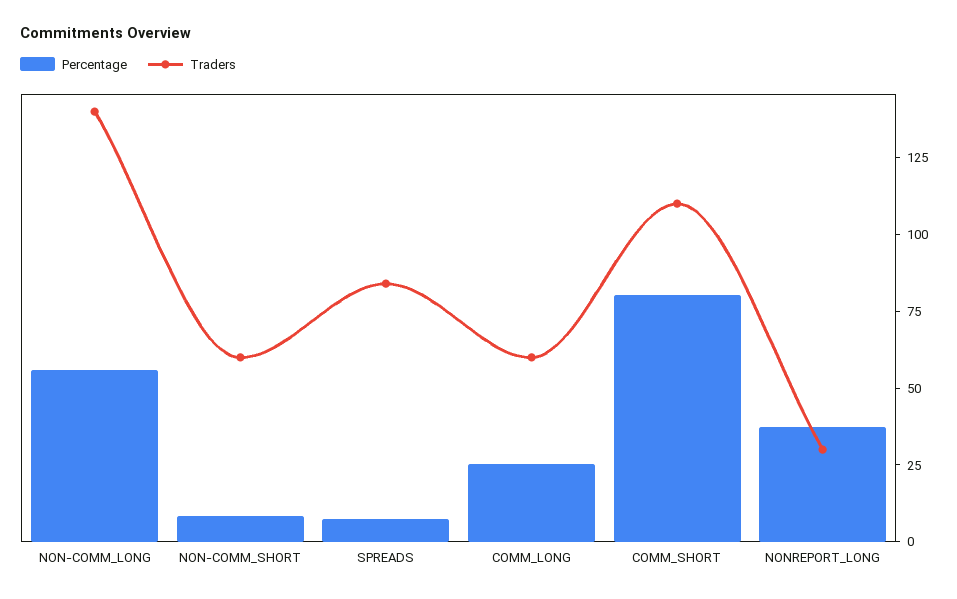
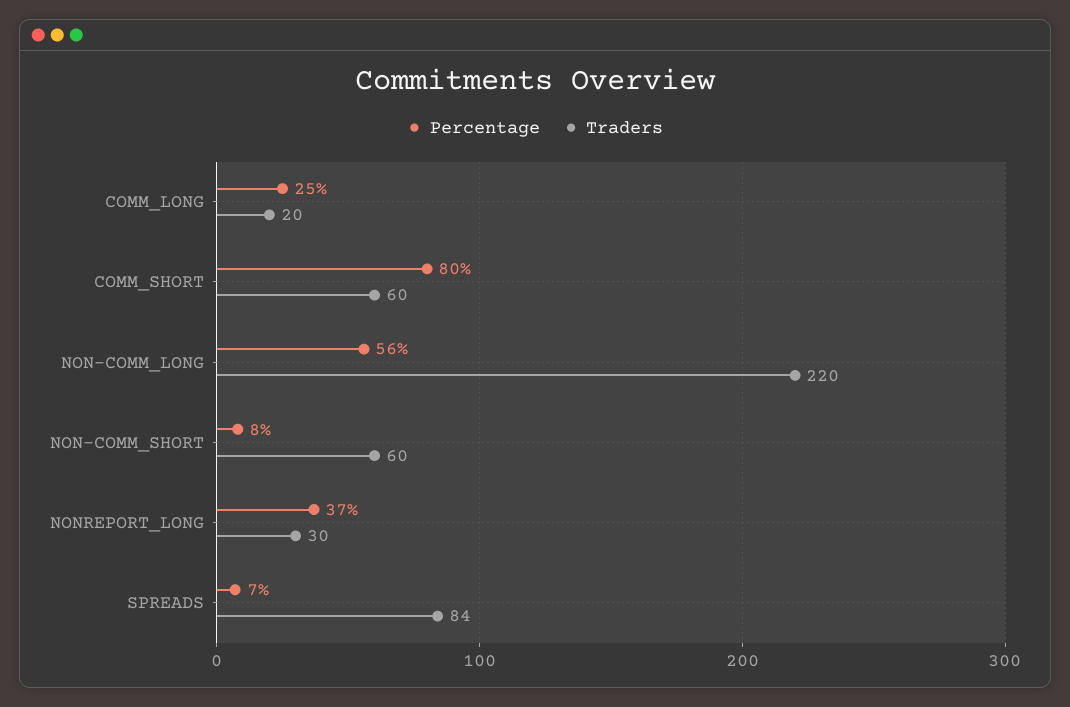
Traders, NON-COMM_LONG: 140 -> 220
Traders, COMM_LONG: 60 -> 20
Traders, COMM_SHORT: 110 -> 60

